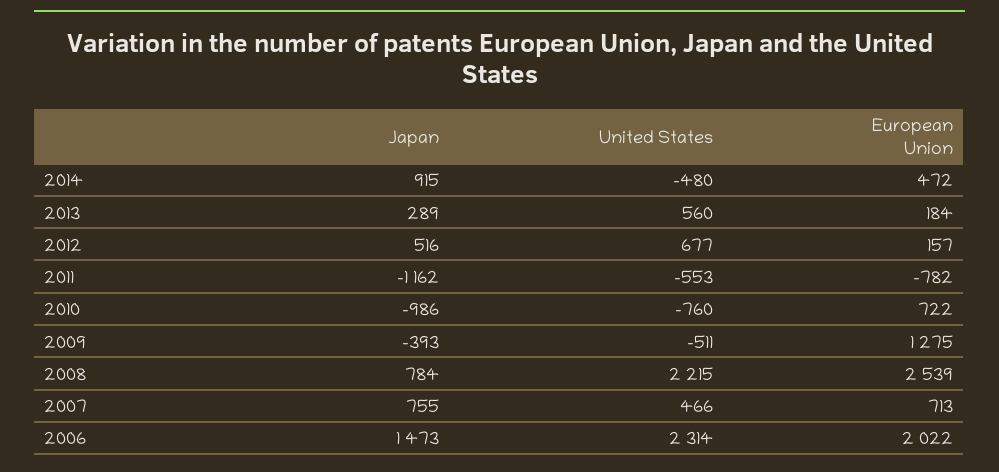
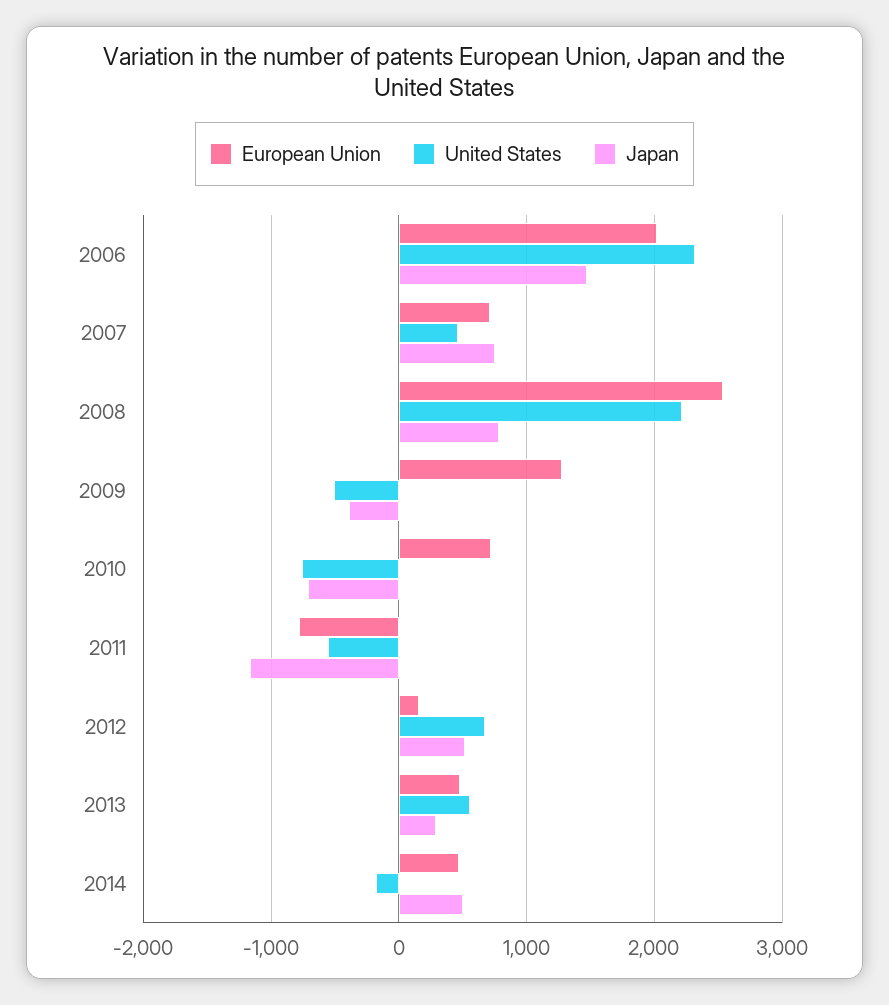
Japan, 2014: 915 -> 500
United States, 2014: -480 -> -200
European Union, 2013: 184 -> 500
Japan, 2010: -986 -> -700

